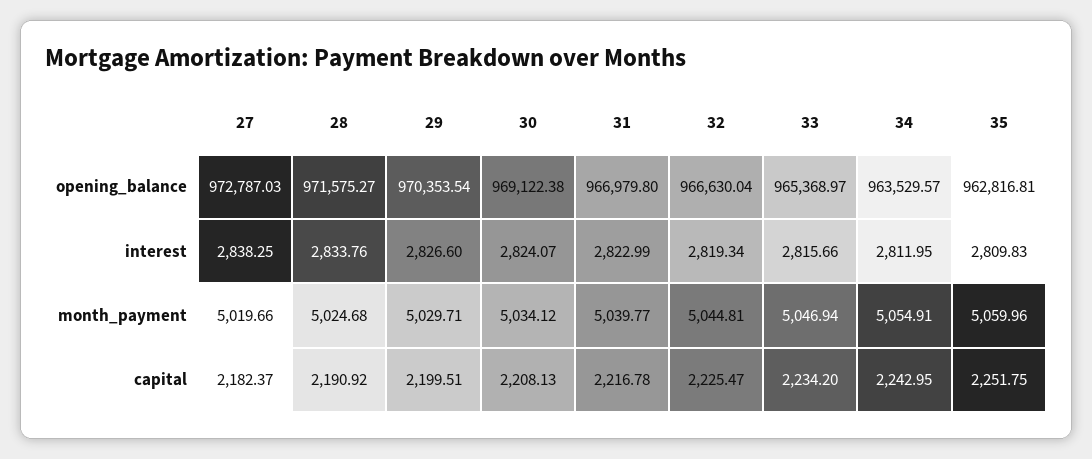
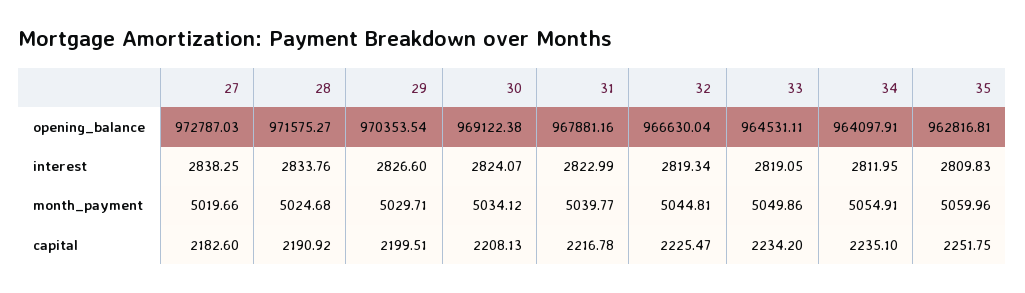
31, opening_balance: 966979.8 -> 967881.16
33, opening_balance: 965368.97 -> 964531.11
34, opening_balance: 963529.57 -> 964097.91
33, interest: 2815.66 -> 2819.05
33, month_payment: 5046.94 -> 5049.86
27, capital: 2182.37 -> 2182.6
34, capital: 2242.95 -> 2235.1

